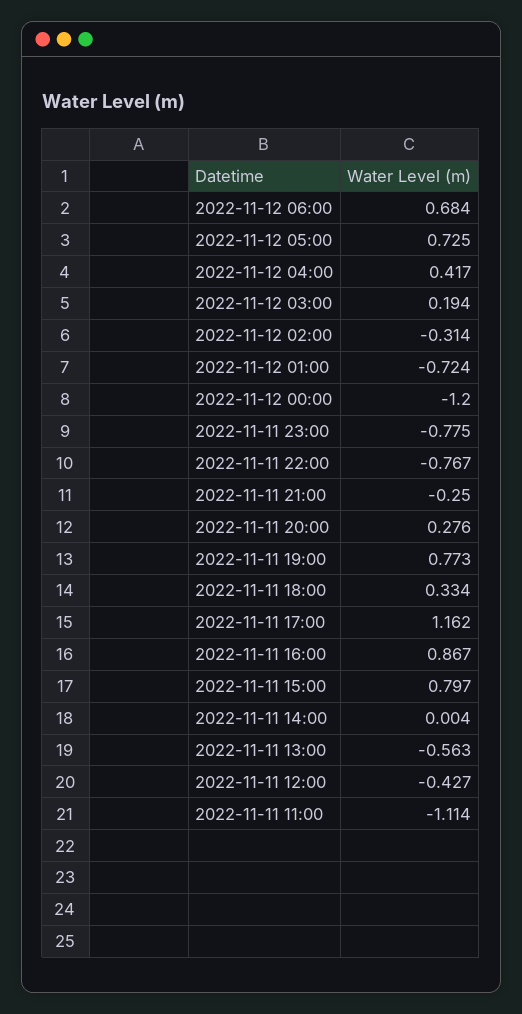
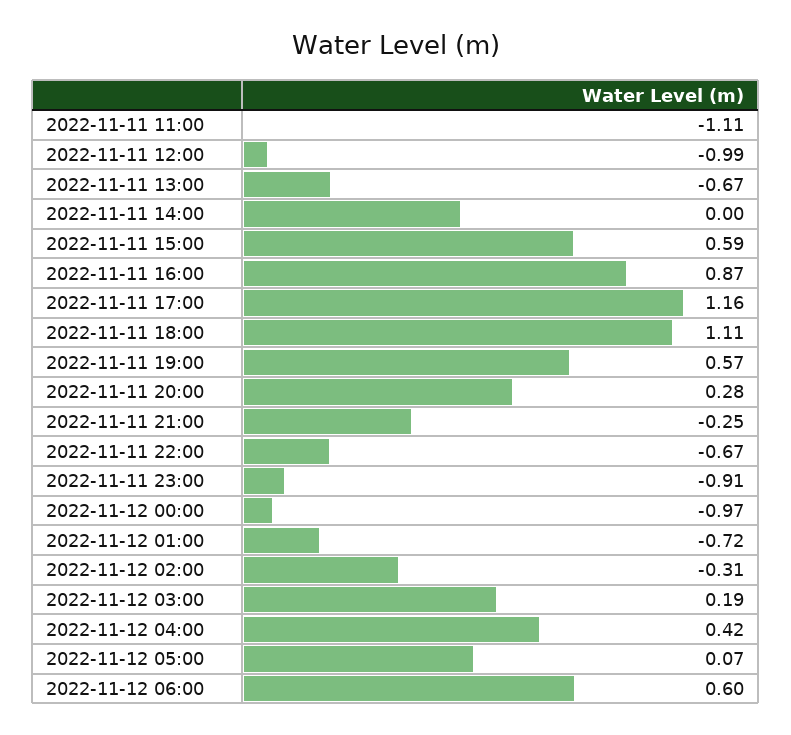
2022-11-12 06:00: 0.684 -> 0.6
2022-11-12 05:00: 0.725 -> 0.07
2022-11-12 00:00: -1.2 -> -0.97
2022-11-11 23:00: -0.775 -> -0.91
2022-11-11 22:00: -0.767 -> -0.67
2022-11-11 19:00: 0.773 -> 0.57
2022-11-11 18:00: 0.334 -> 1.11
2022-11-11 15:00: 0.797 -> 0.59
2022-11-11 13:00: -0.563 -> -0.67
2022-11-11 12:00: -0.427 -> -0.99

